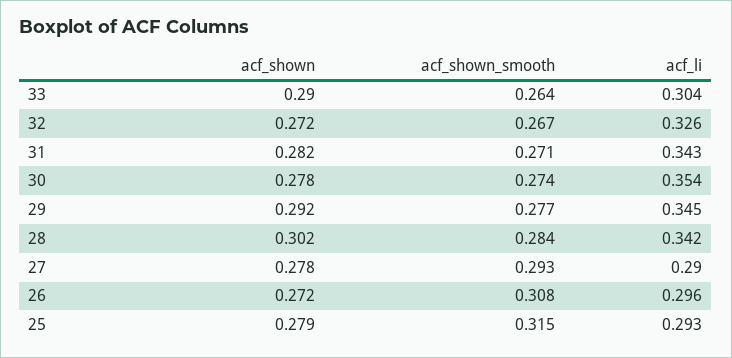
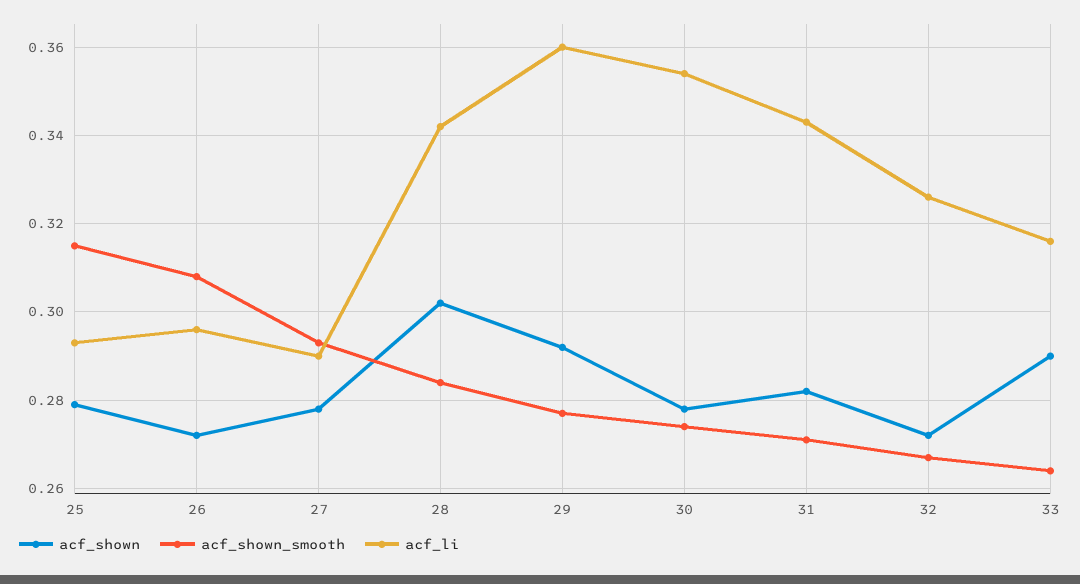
acf_li, 33: 0.304 -> 0.315
acf_li, 29: 0.345 -> 0.36

